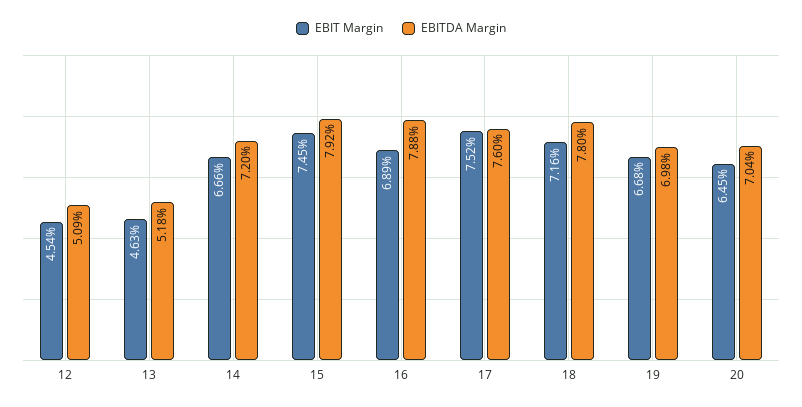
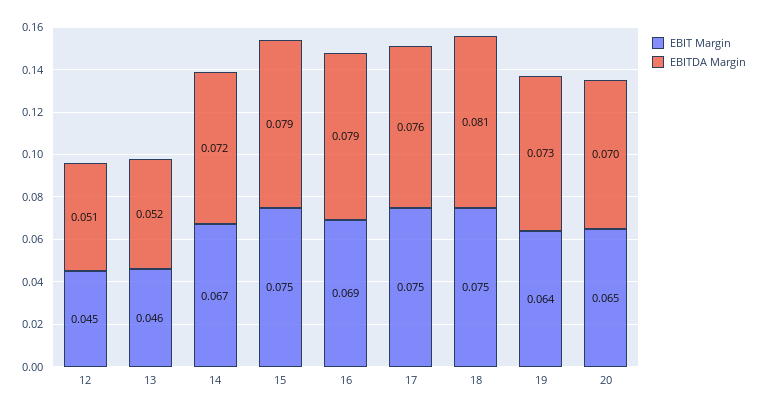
EBIT Margin, 18: 0.0716 -> 0.075
EBITDA Margin, 18: 0.078 -> 0.081
EBIT Margin, 19: 0.0668 -> 0.064
EBITDA Margin, 19: 0.0698 -> 0.073

